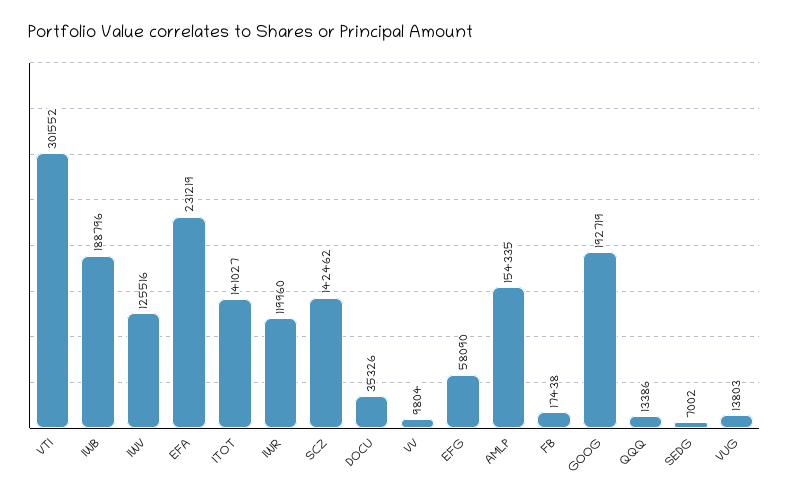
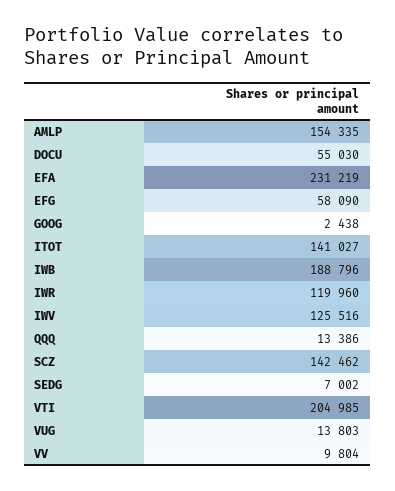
VTI: 301552 -> 204985
DOCU: 35326 -> 55030
FB: 17438 -> none
GOOG: 192719 -> 2438

